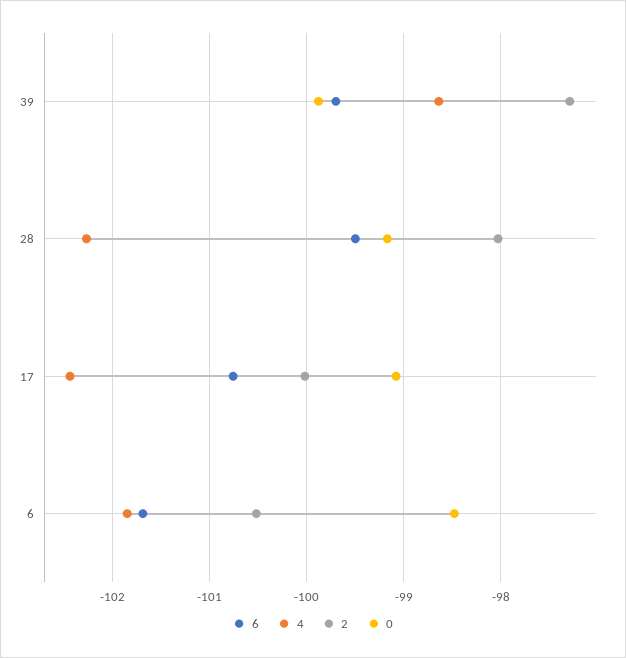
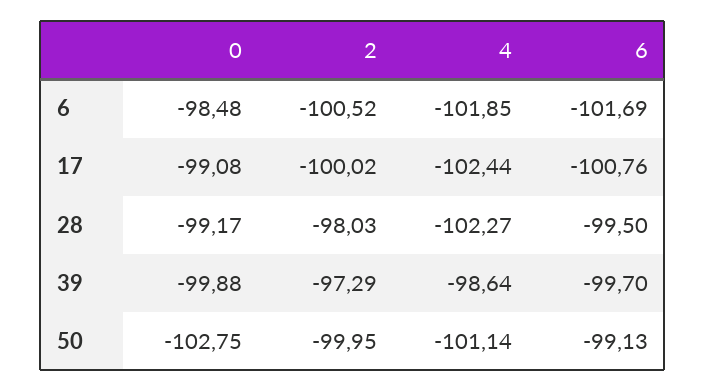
0, 50: none -> -102.75
2, 50: none -> -99.95
4, 50: none -> -101.14
6, 50: none -> -99.13

